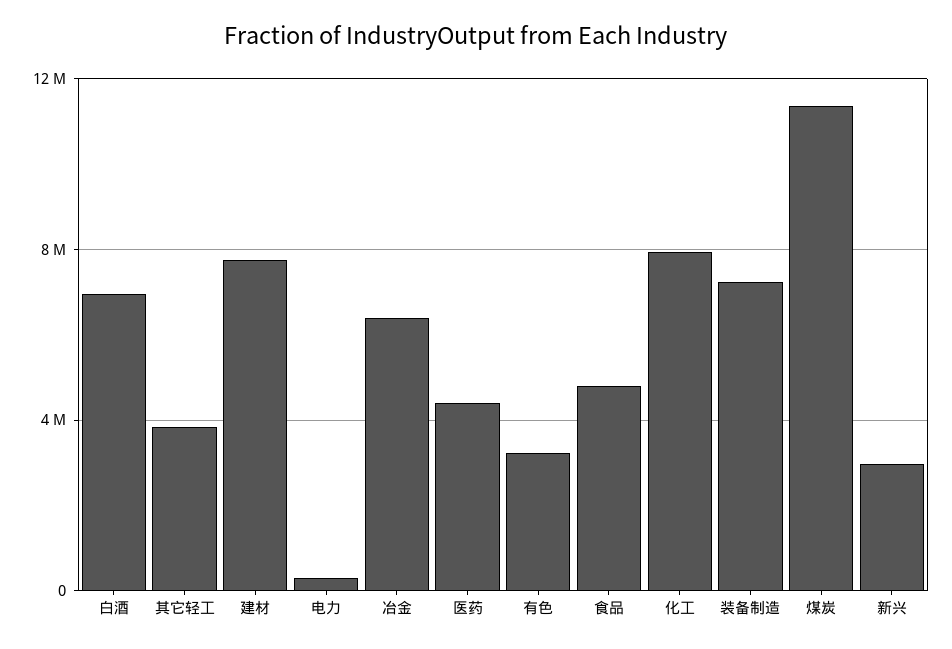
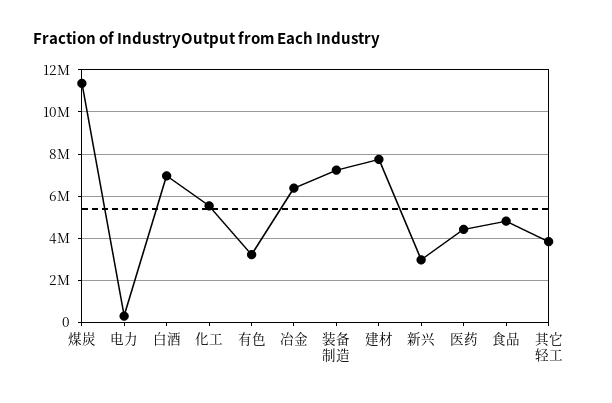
化工: 8000000 -> 5500000

